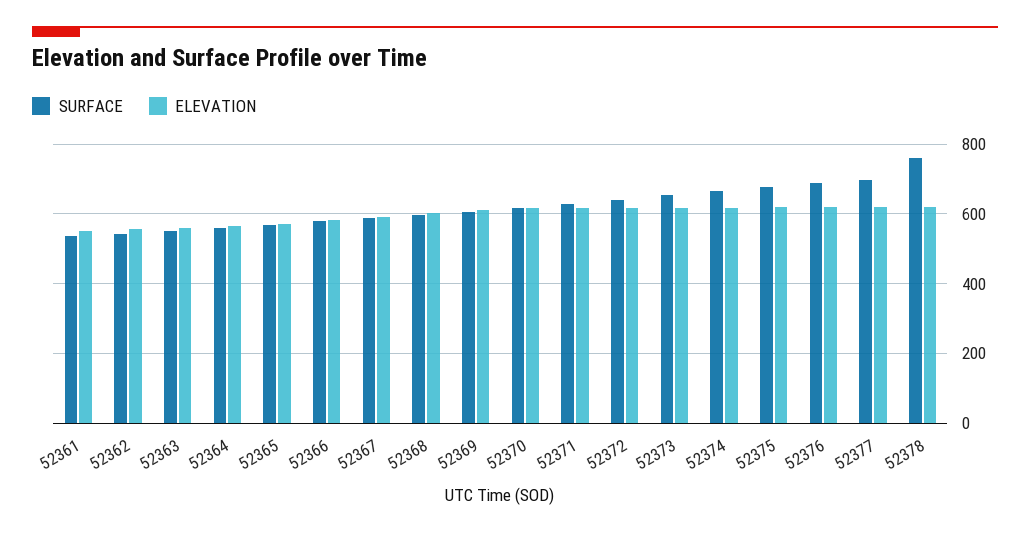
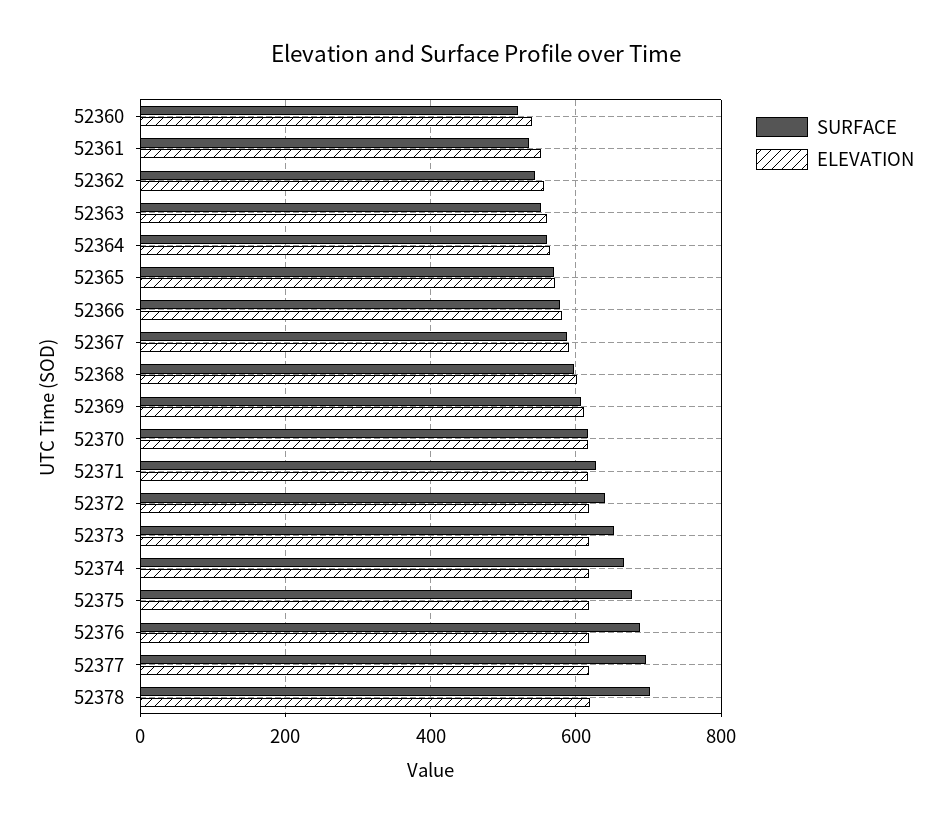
SURFACE, 52378: 760 -> 700
SURFACE, 52360: none -> 520
ELEVATION, 52360: none -> 540

